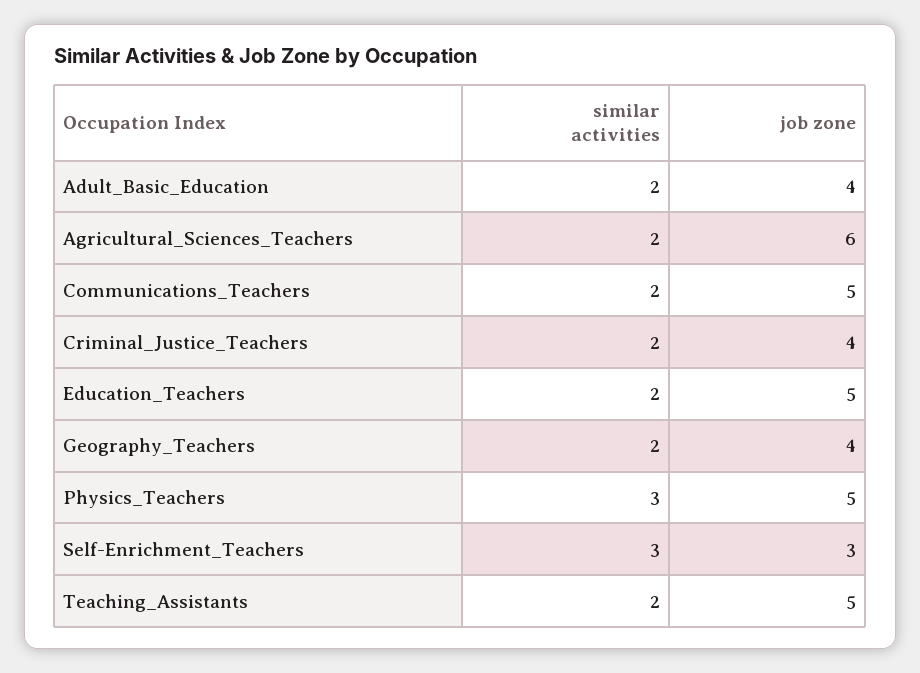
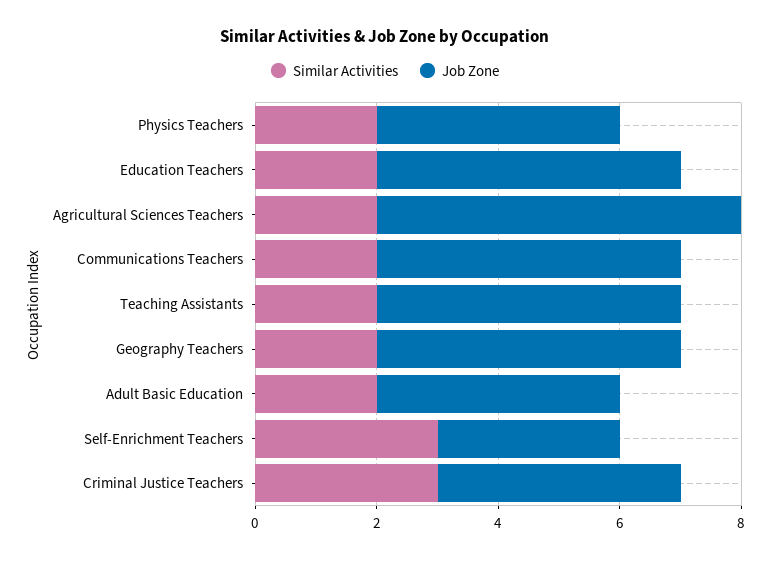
similar activities, Criminal_Justice_Teachers: 2 -> 3
job zone, Geography_Teachers: 4 -> 5
similar activities, Physics_Teachers: 3 -> 2
job zone, Physics_Teachers: 5 -> 4

